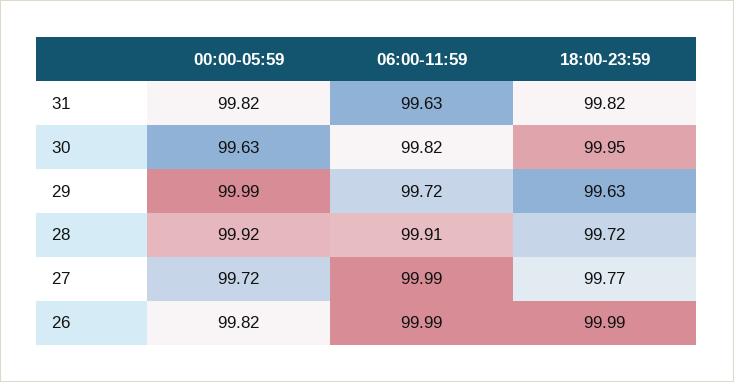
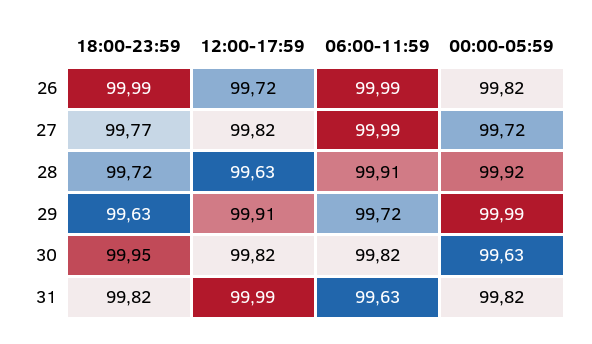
12:00-17:59, 26: none -> 99.72
12:00-17:59, 27: none -> 99.82
12:00-17:59, 28: none -> 99.63
12:00-17:59, 29: none -> 99.91
12:00-17:59, 30: none -> 99.82
12:00-17:59, 31: none -> 99.99

